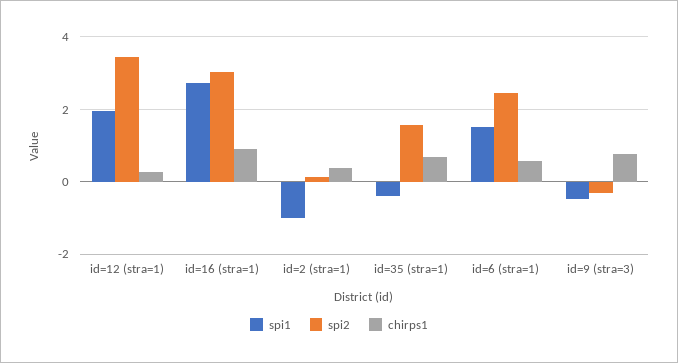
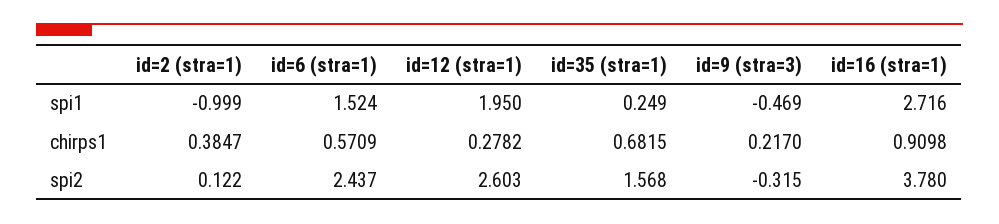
spi2, id=12 (stra=1): 3.4 -> 2.603
spi2, id=16 (stra=1): 3 -> 3.78
spi1, id=35 (stra=1): -0.4 -> 0.249
chirps1, id=9 (stra=3): 0.8 -> 0.217

